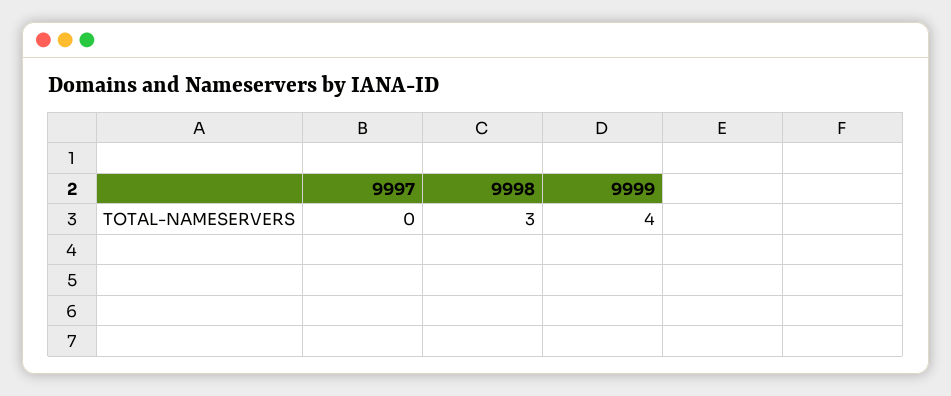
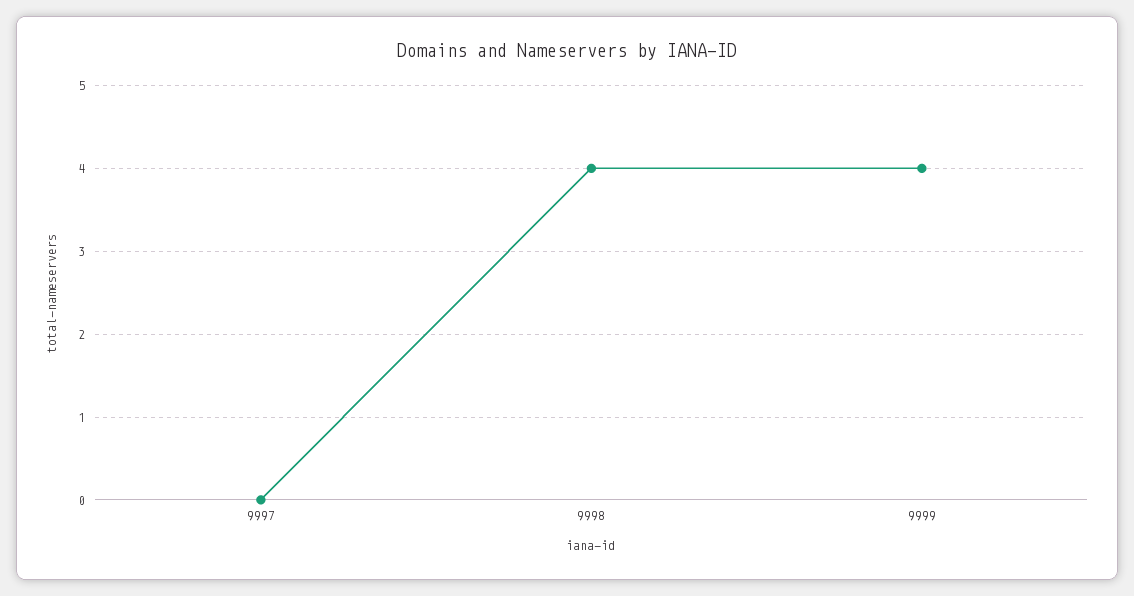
9998: 3 -> 4

